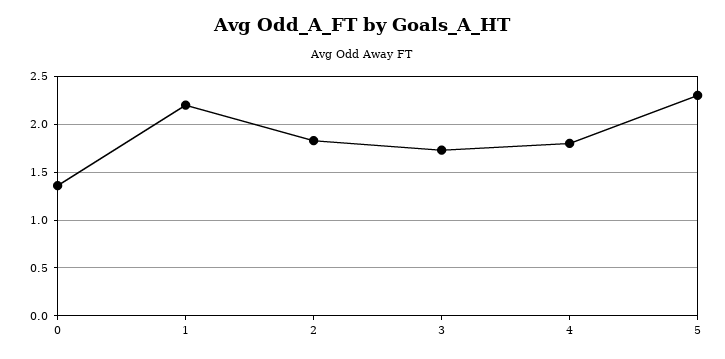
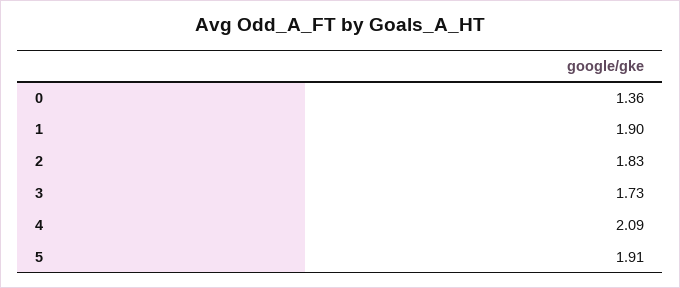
1: 2.2 -> 1.9
4: 1.8 -> 2.09
5: 2.3 -> 1.91

